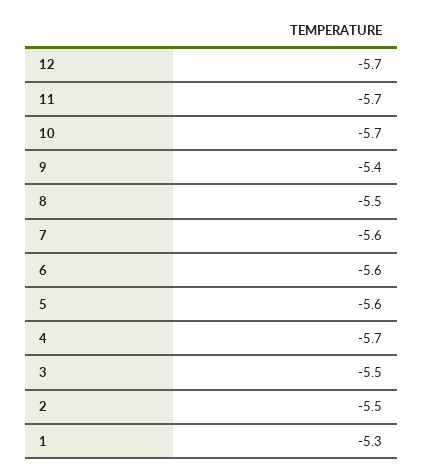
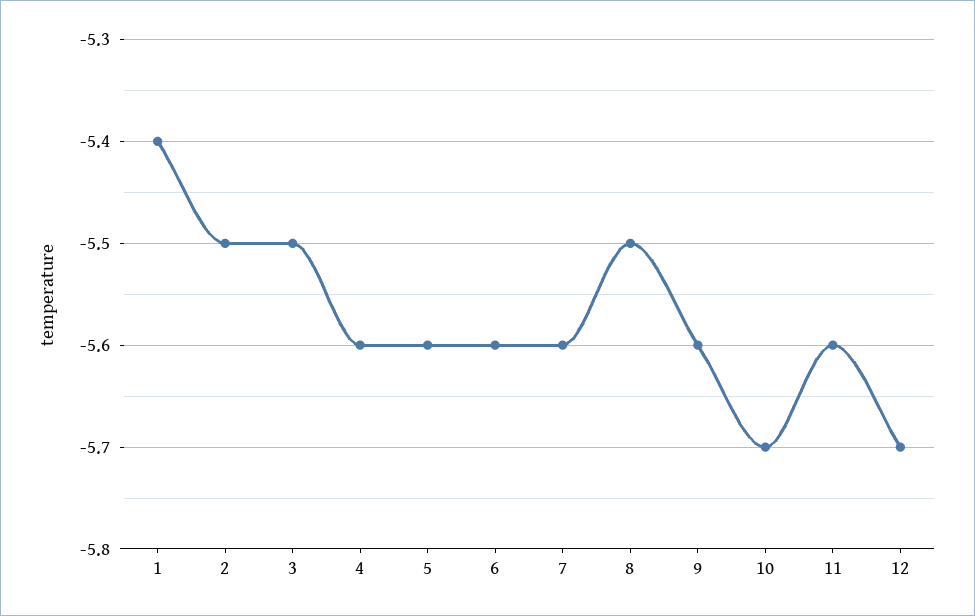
11: -5.7 -> -5.6
9: -5.4 -> -5.6
4: -5.7 -> -5.6
1: -5.3 -> -5.4

